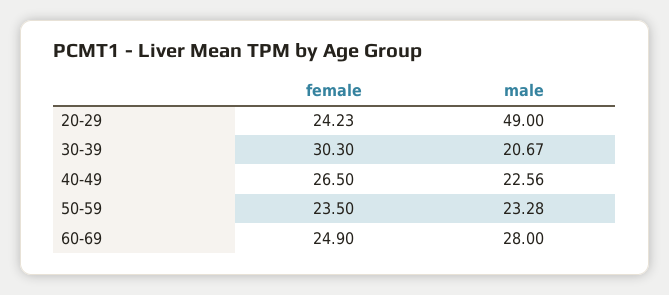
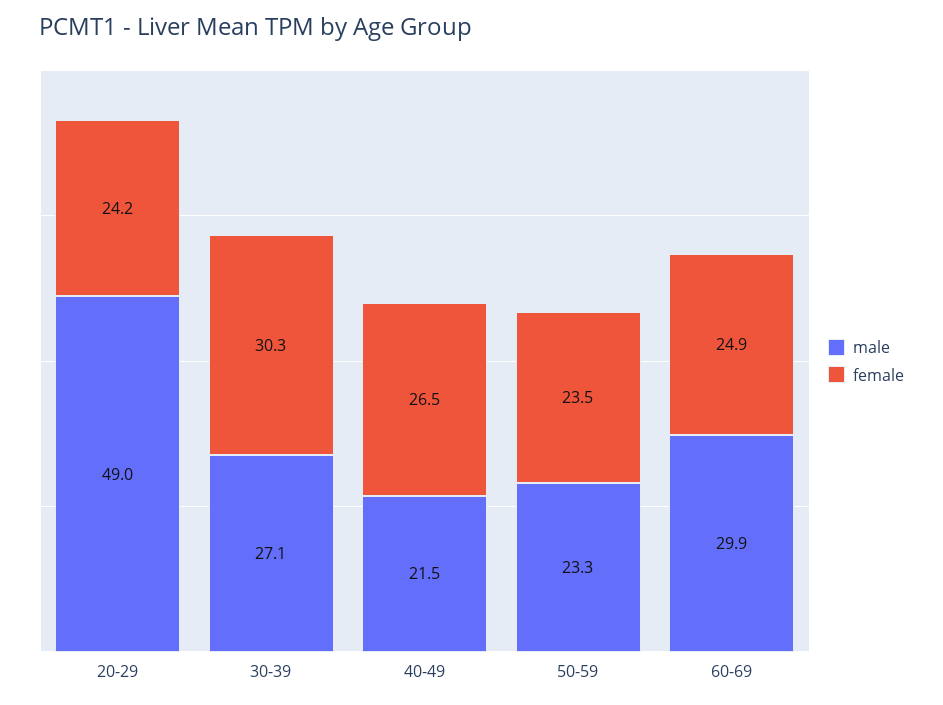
male, 30-39: 20.67 -> 27.1
male, 40-49: 22.56 -> 21.5
male, 60-69: 28 -> 29.9

